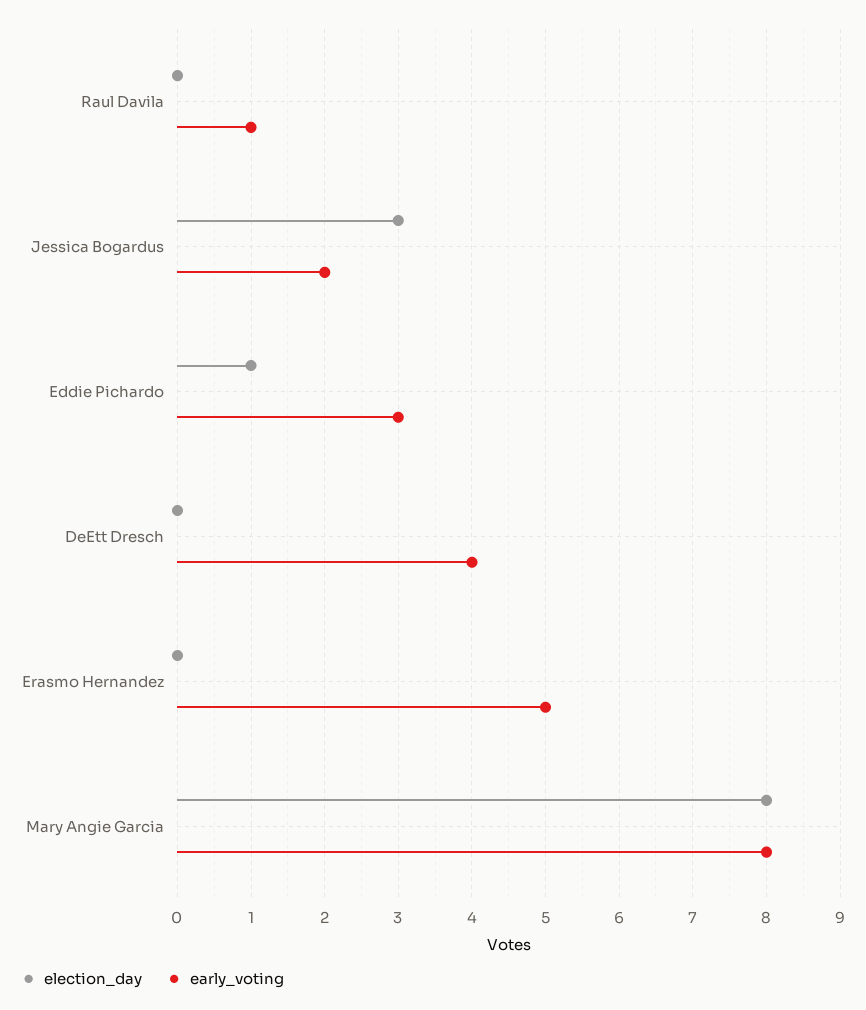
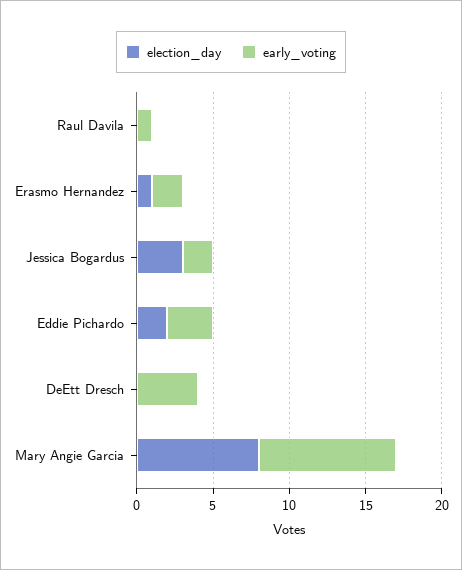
election_day, Eddie Pichardo: 1 -> 2
election_day, Erasmo Hernandez: 0 -> 1
early_voting, Erasmo Hernandez: 5 -> 2
early_voting, Mary Angie Garcia: 8 -> 9

